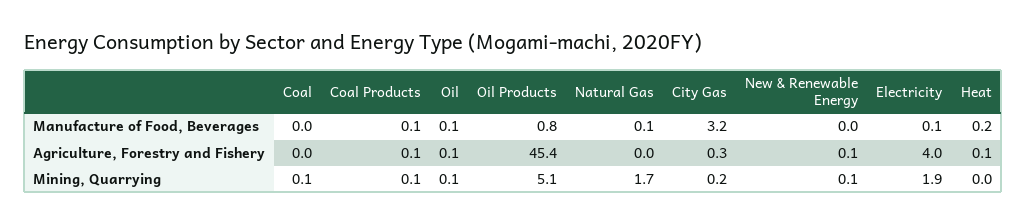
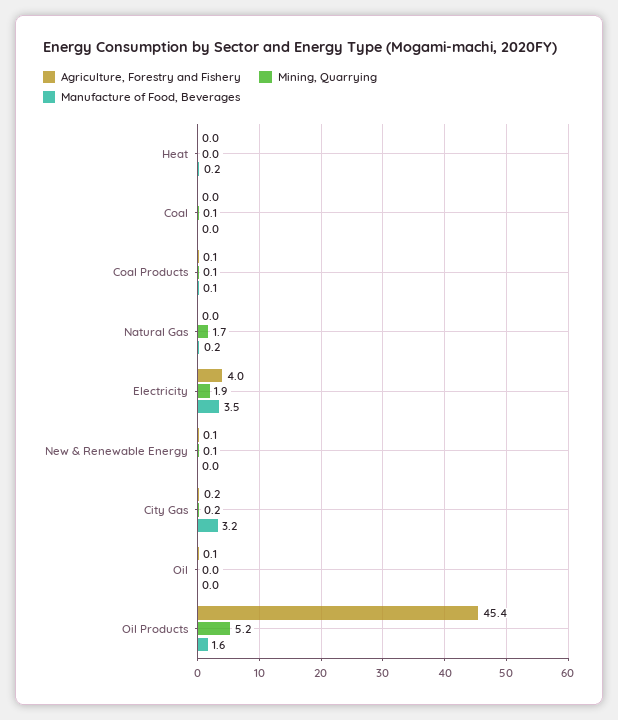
Manufacture of Food, Beverages, Oil: 0.1 -> 0
Manufacture of Food, Beverages, Oil Products: 0.8 -> 1.6
Manufacture of Food, Beverages, Natural Gas: 0.1 -> 0.2
Manufacture of Food, Beverages, Electricity: 0.1 -> 3.5
Agriculture, Forestry and Fishery, City Gas: 0.3 -> 0.2
Agriculture, Forestry and Fishery, Heat: 0.1 -> 0
Mining, Quarrying, Oil: 0.1 -> 0
Mining, Quarrying, Oil Products: 5.1 -> 5.2

